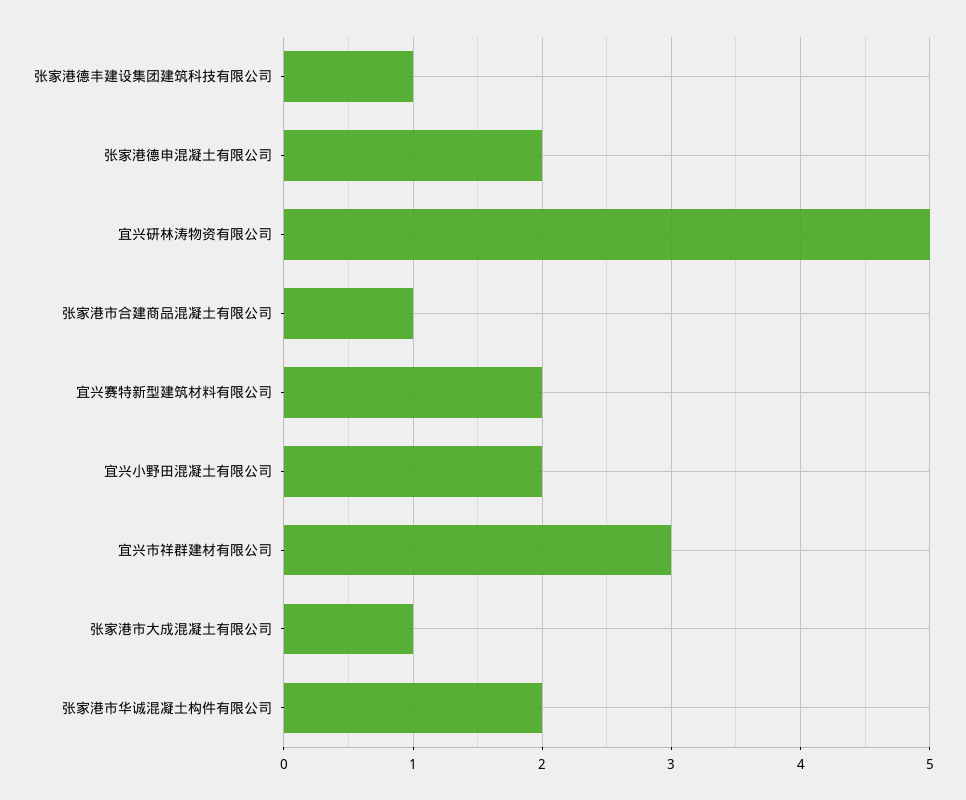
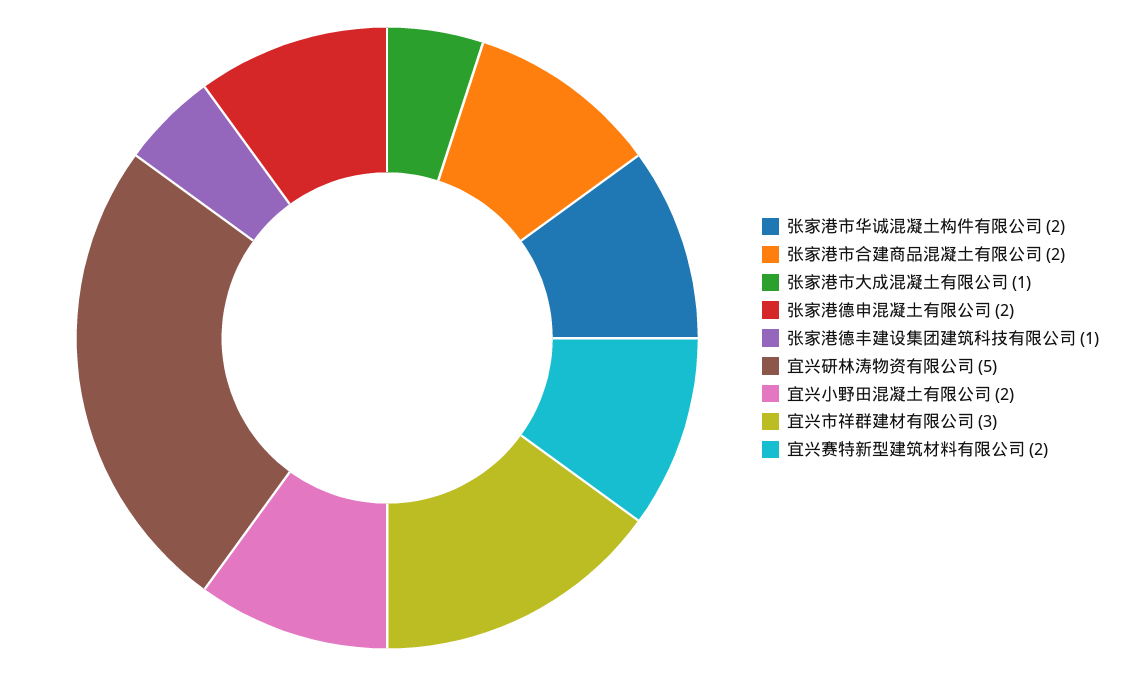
张家港市合建商品混凝土有限公司: 1 -> 2

